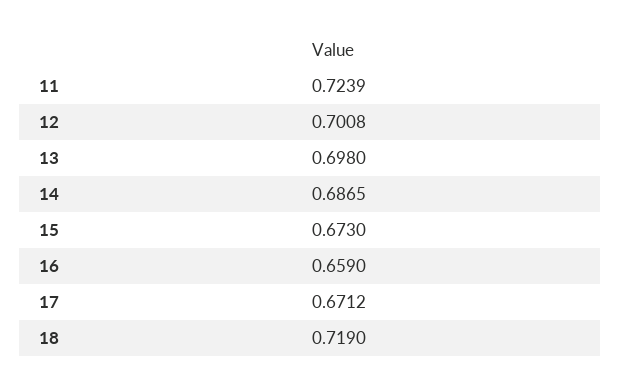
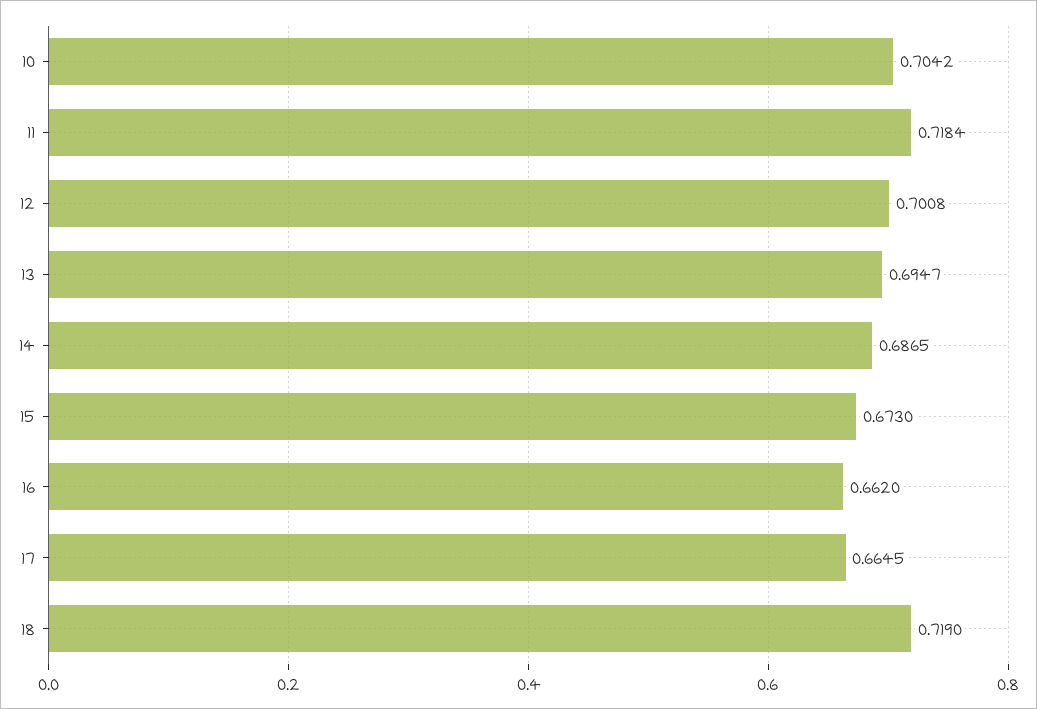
11: 0.7239 -> 0.7184
13: 0.698 -> 0.6947
16: 0.659 -> 0.662
17: 0.6712 -> 0.6645
10: none -> 0.7042

